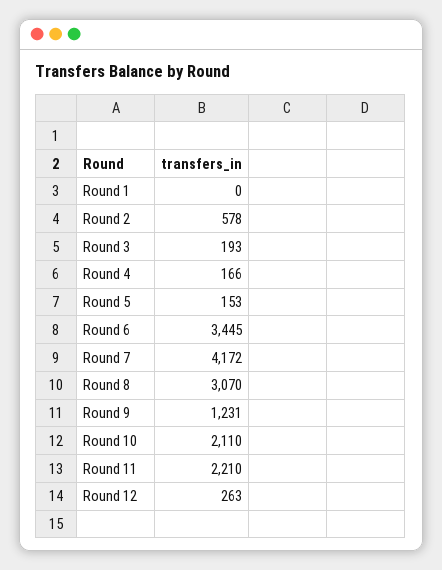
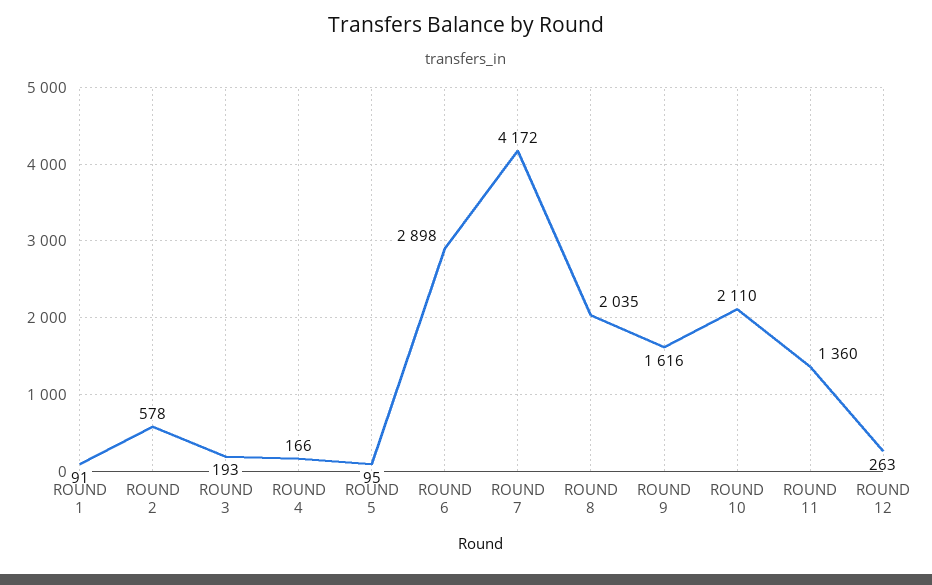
Round 1: 0 -> 91
Round 5: 153 -> 95
Round 6: 3445 -> 2898
Round 8: 3070 -> 2035
Round 9: 1231 -> 1616
Round 11: 2210 -> 1360

